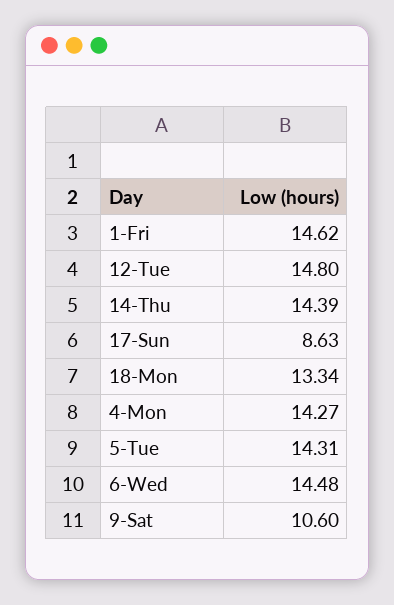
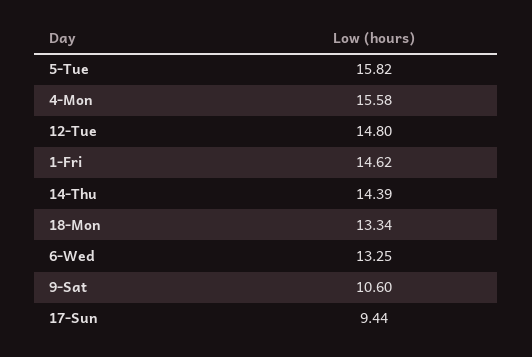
17-Sun: 8.63 -> 9.44
4-Mon: 14.27 -> 15.58
5-Tue: 14.31 -> 15.82
6-Wed: 14.48 -> 13.25

